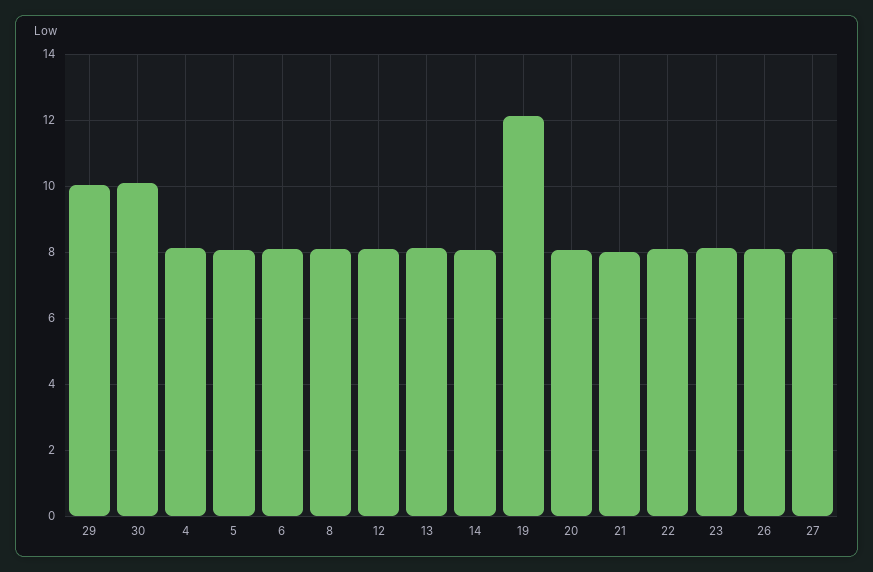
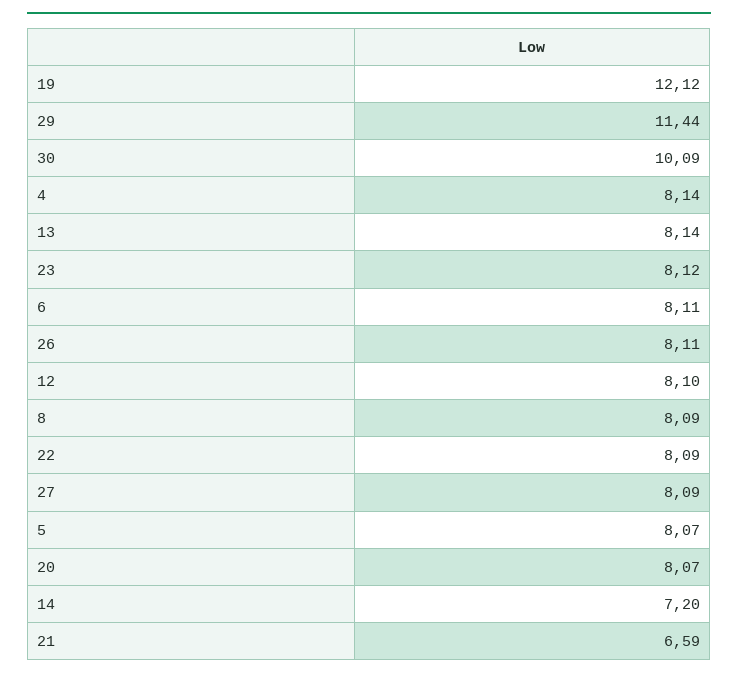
29: 10 -> 11.44
14: 8 -> 7.2
21: 8 -> 6.59

